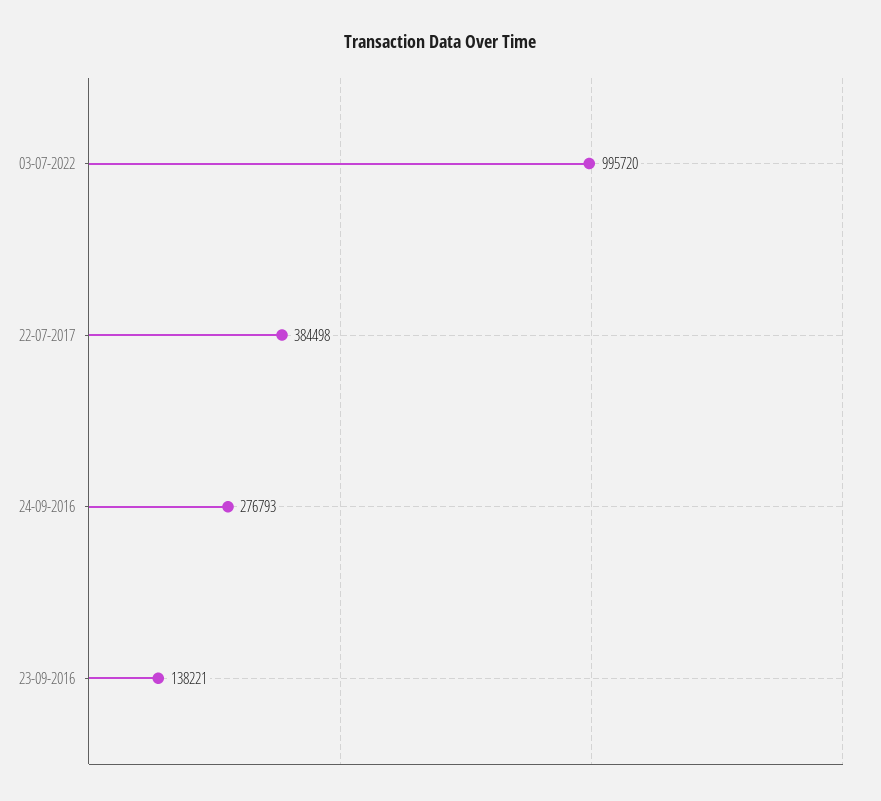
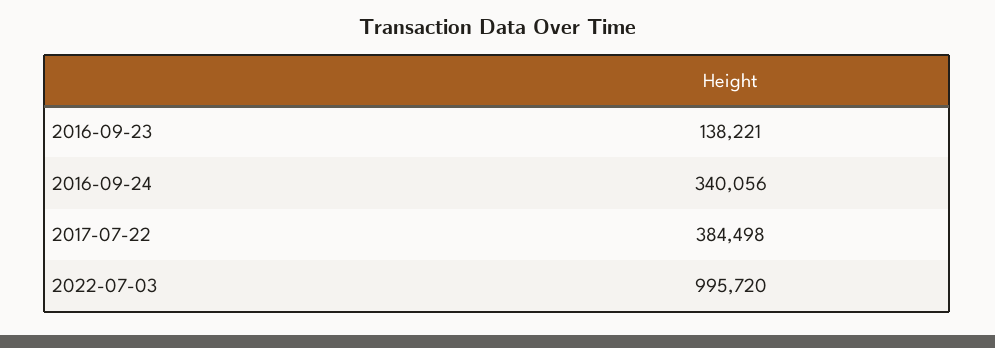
24-09-2016: 276793 -> 340056

